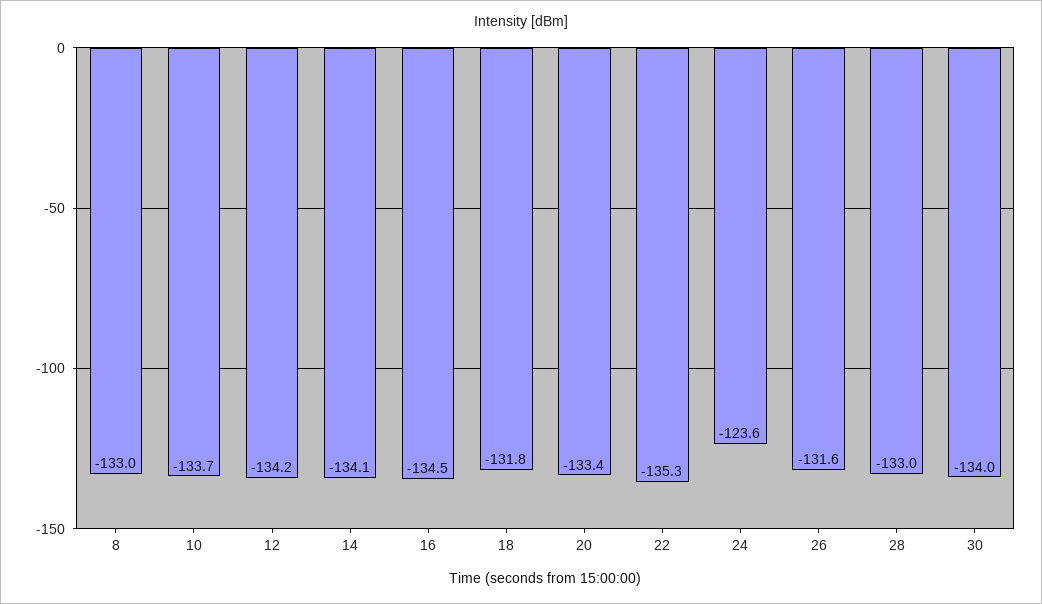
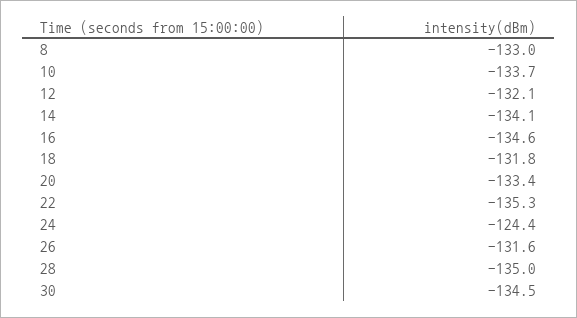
12: -134.2 -> -132.1
16: -134.5 -> -134.6
24: -123.6 -> -124.4
28: -133 -> -135
30: -134 -> -134.5

